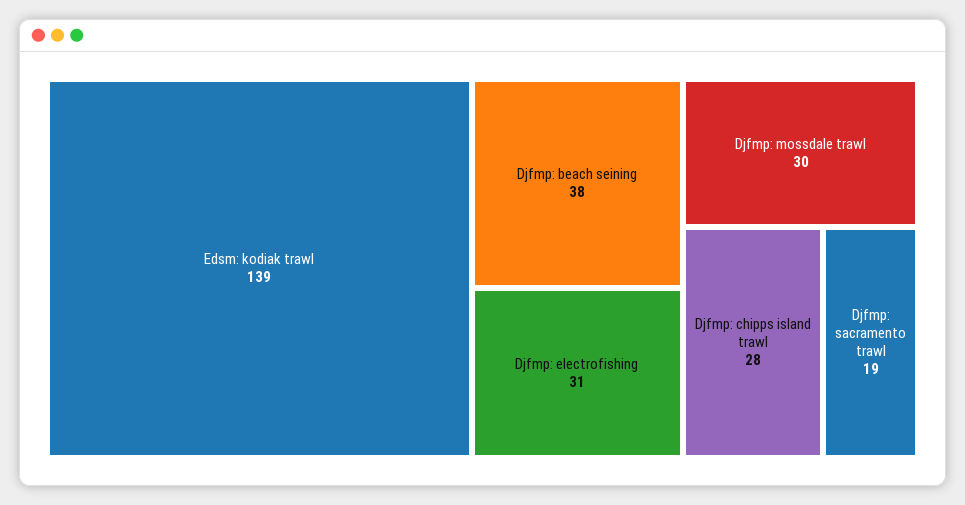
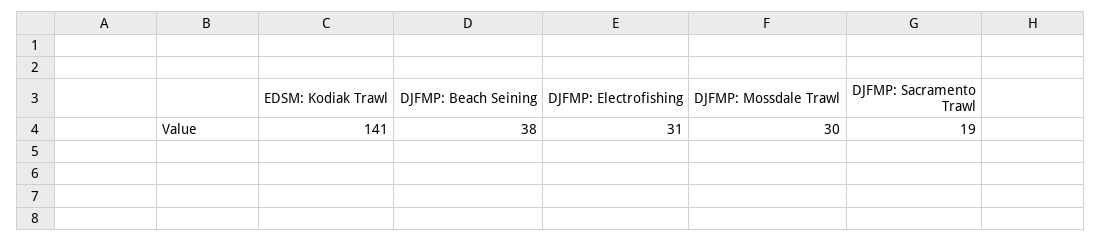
Edsm: kodiak trawl: 139 -> 141
Djfmp: chipps island trawl: 28 -> none

